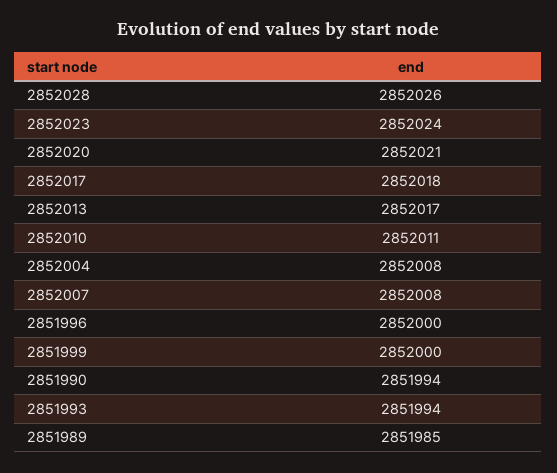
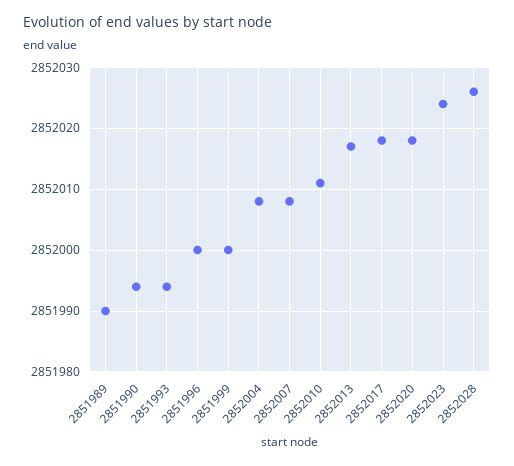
2852020: 2852021 -> 2852018
2851989: 2851985 -> 2851990

